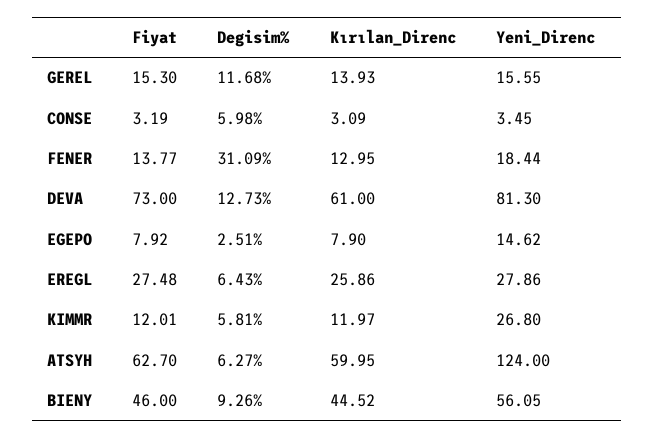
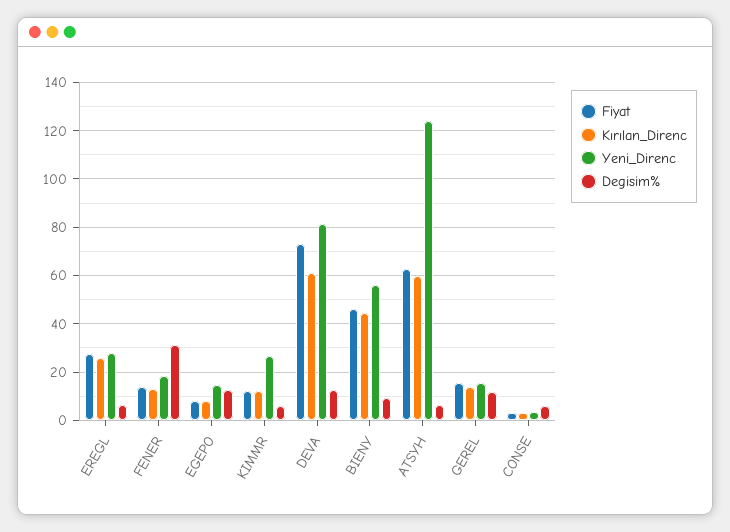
Degisim%, EGEPO: 2.51 -> 12.5

